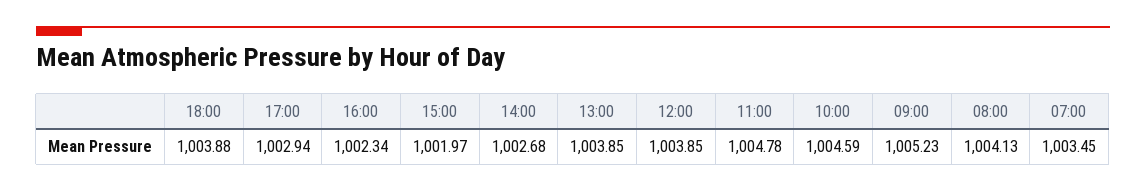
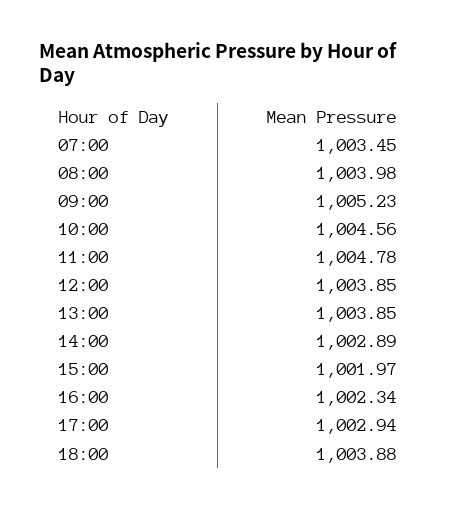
14:00: 1002.68 -> 1002.89
10:00: 1004.59 -> 1004.56
08:00: 1004.13 -> 1003.98

